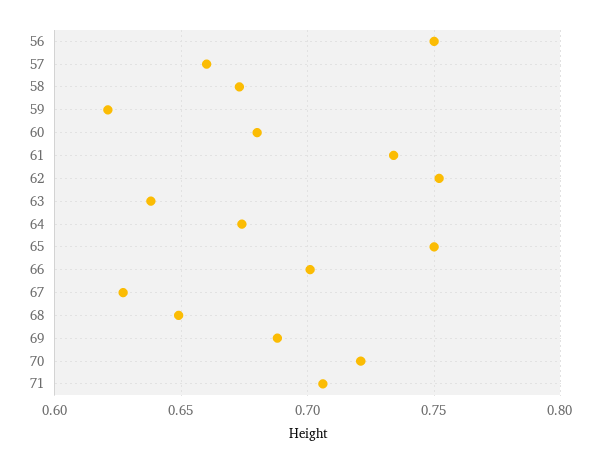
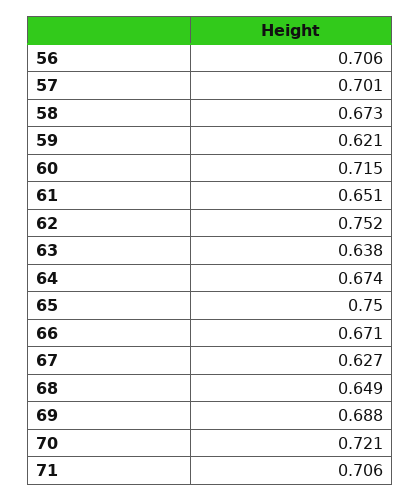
56: 0.75 -> 0.706
57: 0.66 -> 0.701
60: 0.68 -> 0.715
61: 0.735 -> 0.651
66: 0.7 -> 0.671

